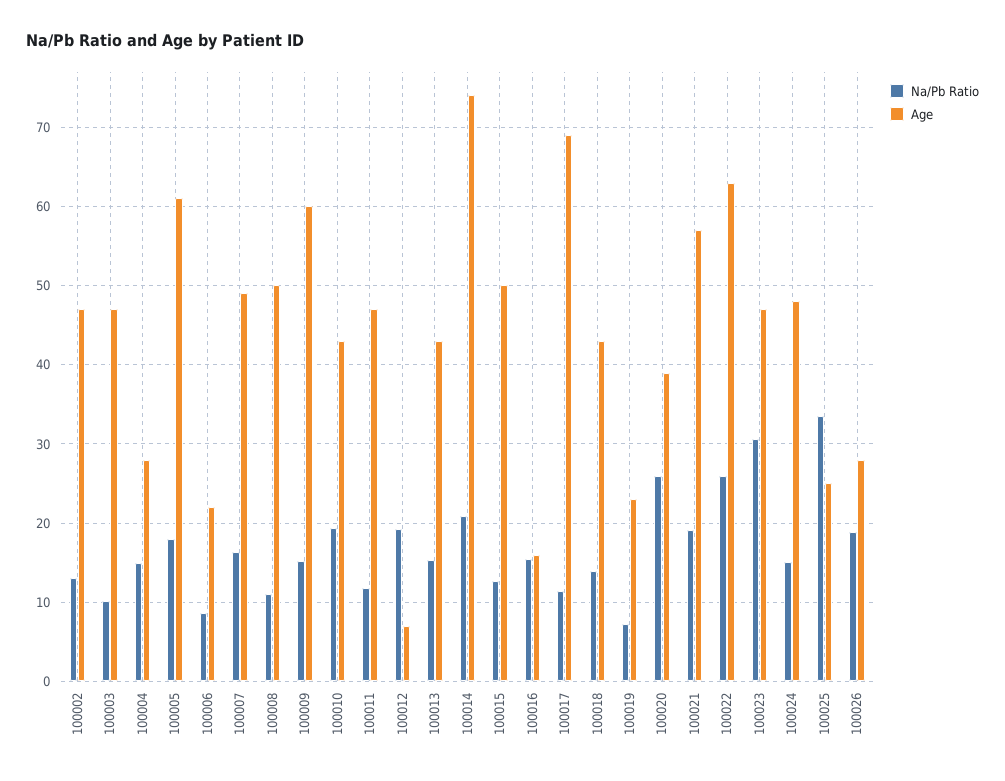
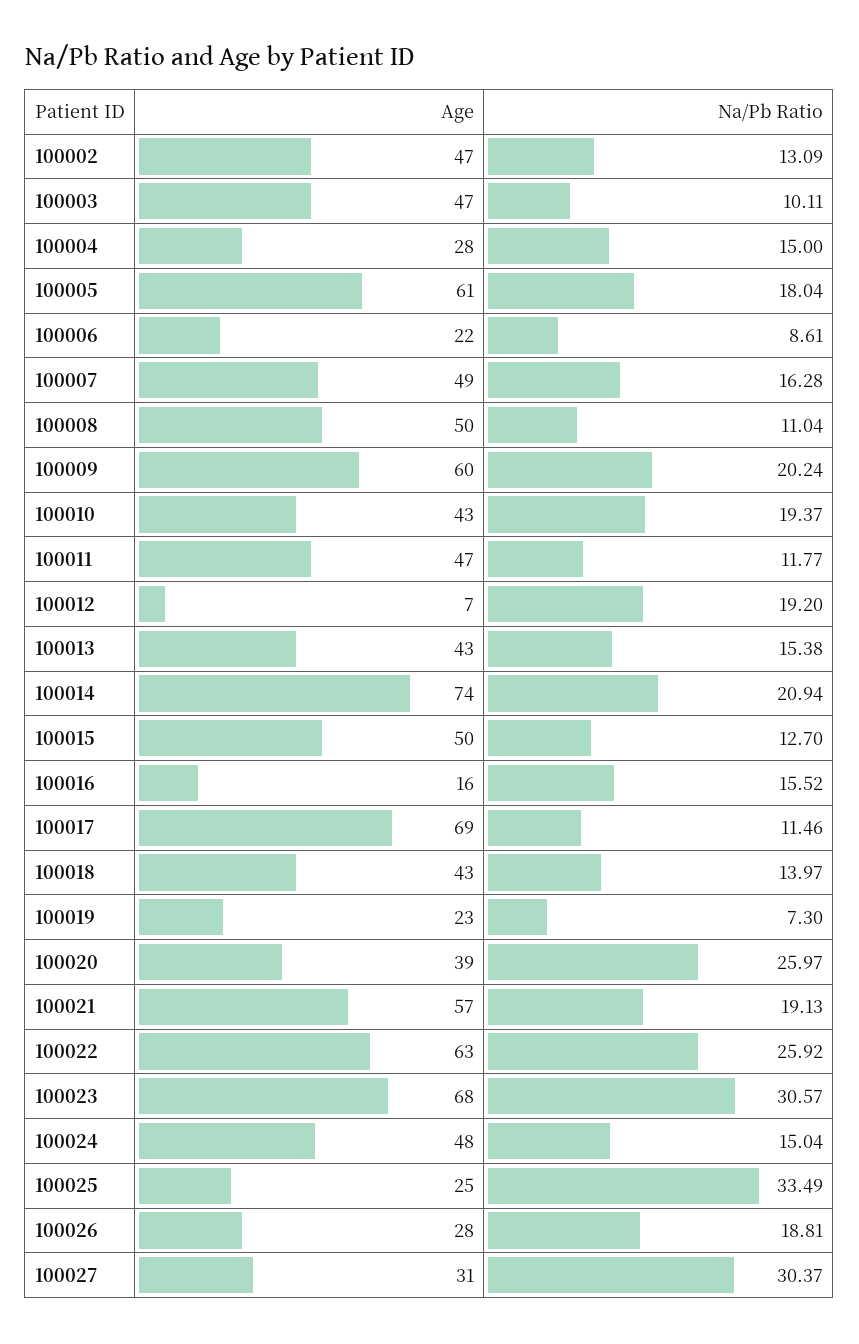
Na/Pb Ratio, 100009: 15 -> 20.24
Age, 100023: 47 -> 68
Age, 100027: none -> 31
Na/Pb Ratio, 100027: none -> 30.37

